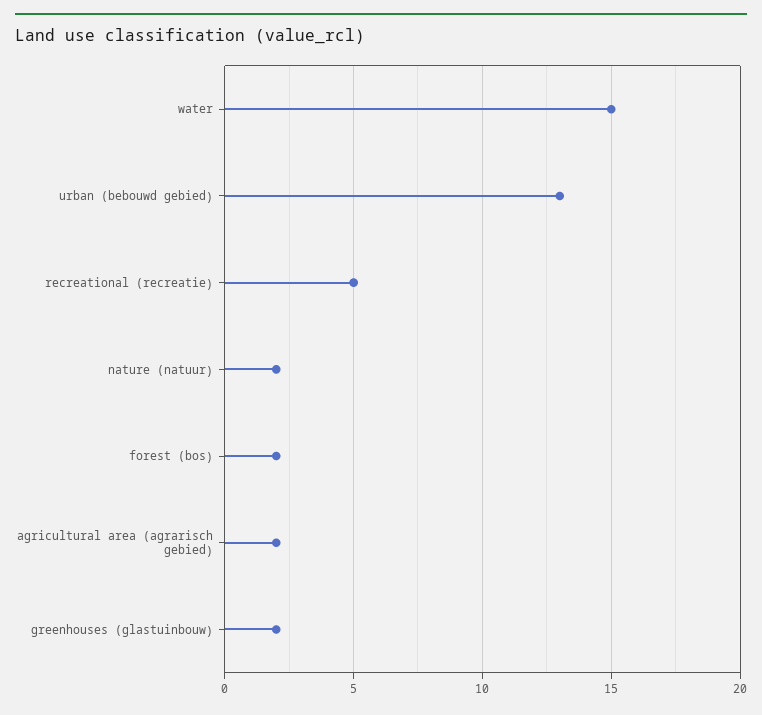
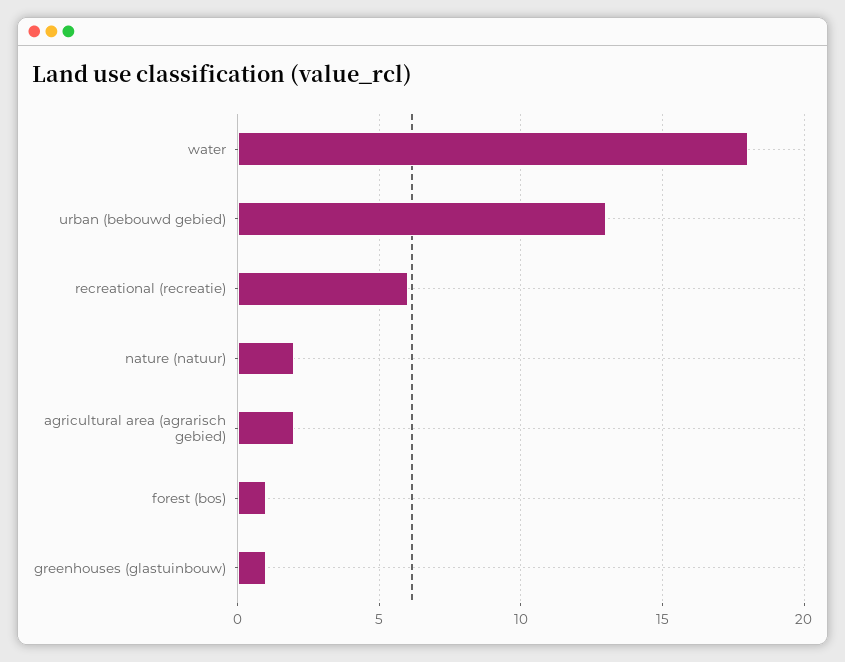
water: 15 -> 18
recreational (recreatie): 5 -> 6
forest (bos): 2 -> 1
greenhouses (glastuinbouw): 2 -> 1

